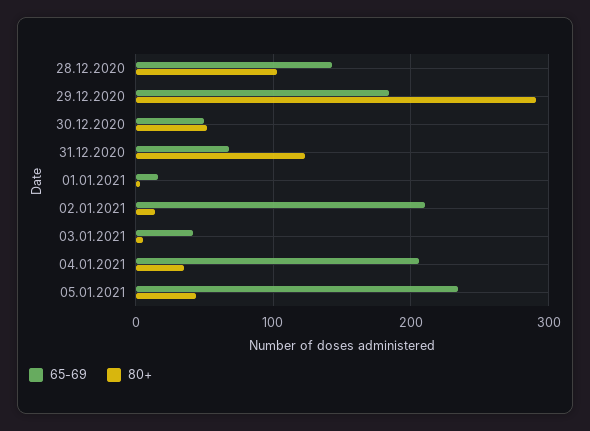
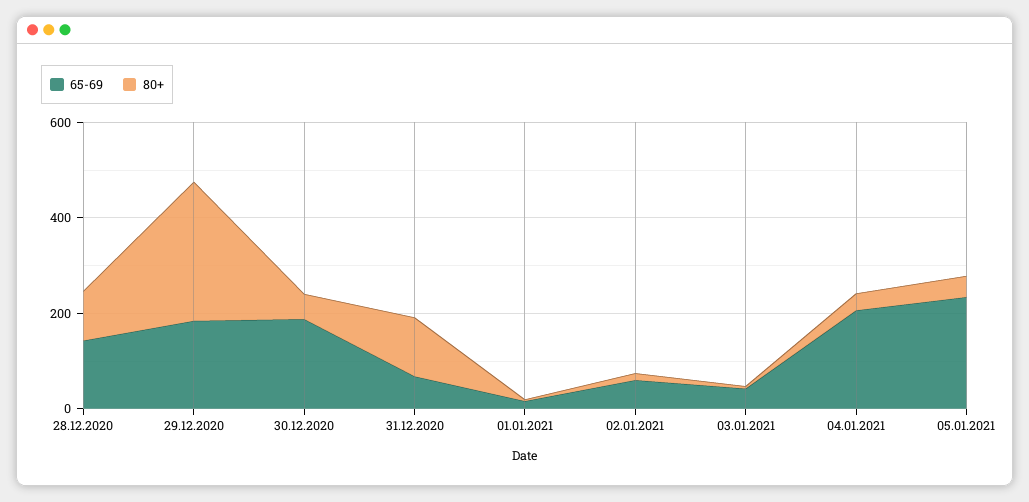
65-69, 30.12.2020: 50 -> 200
65-69, 02.01.2021: 210 -> 50

